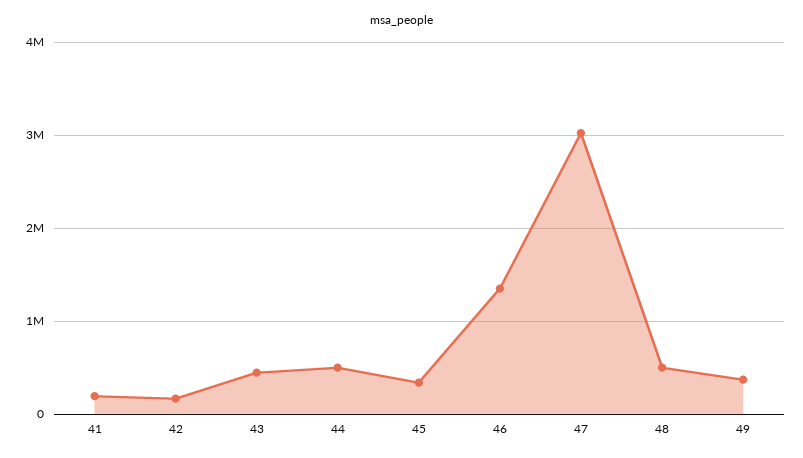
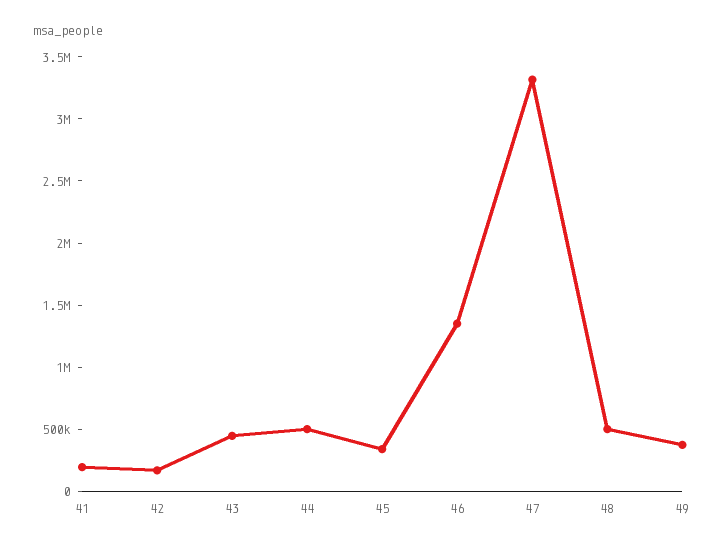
47: 3000000 -> 3300000

